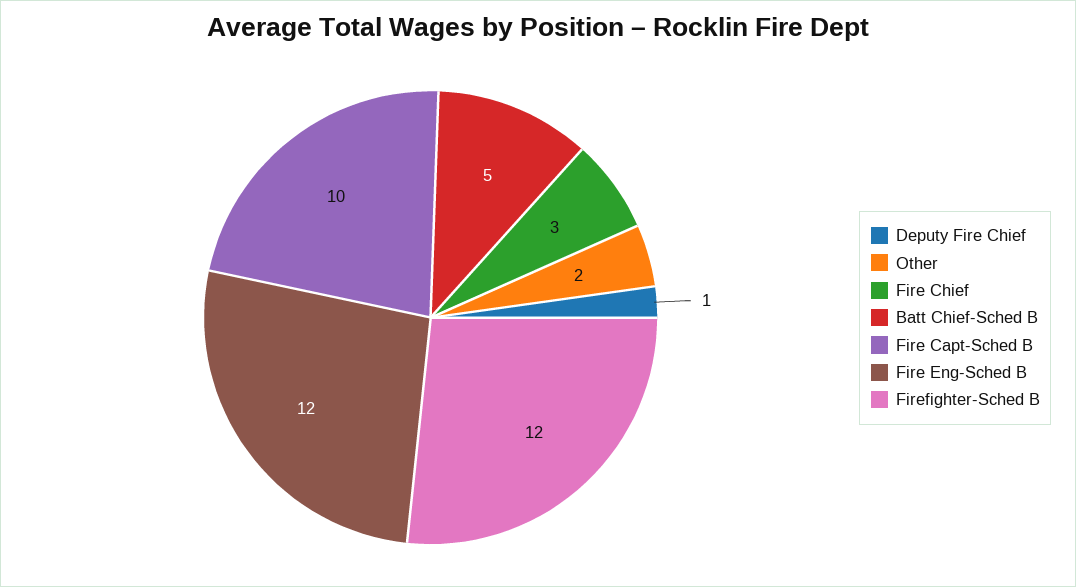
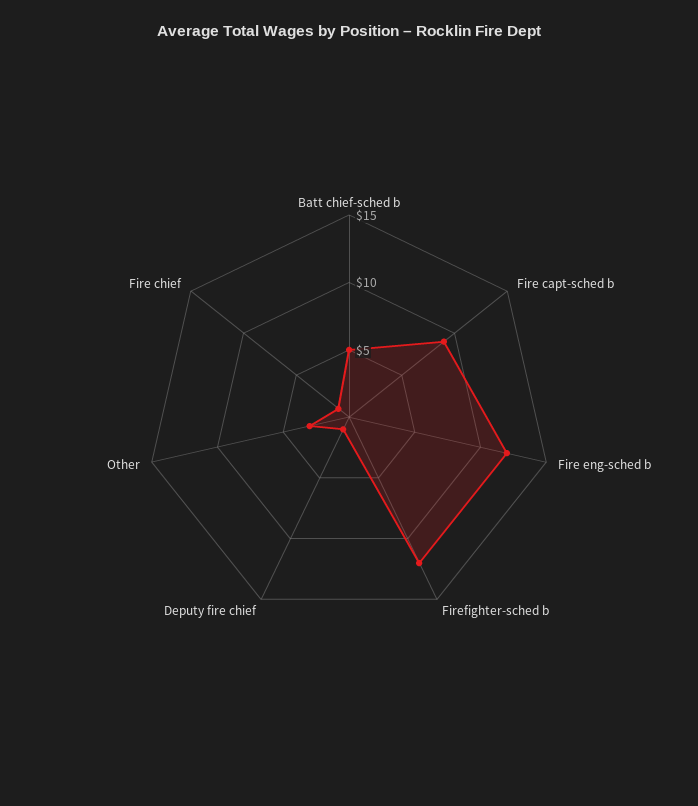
Other: 2 -> 3
Fire Chief: 3 -> 1
Fire Capt-Sched B: 10 -> 9

